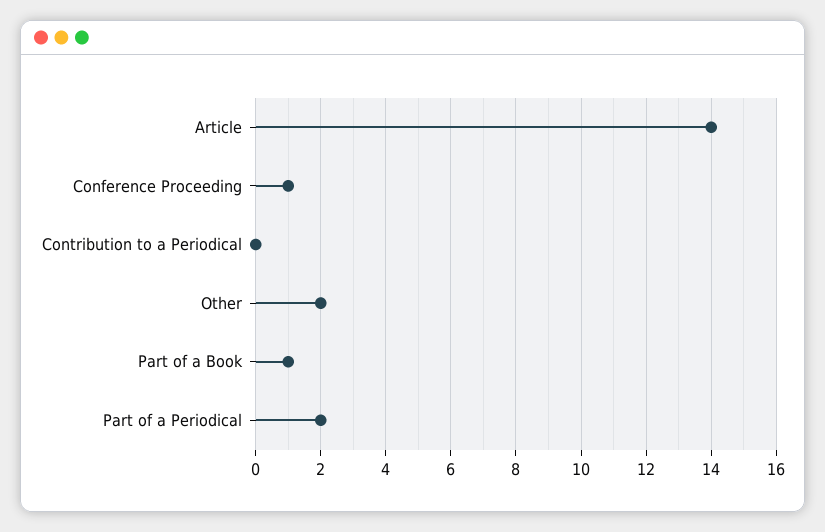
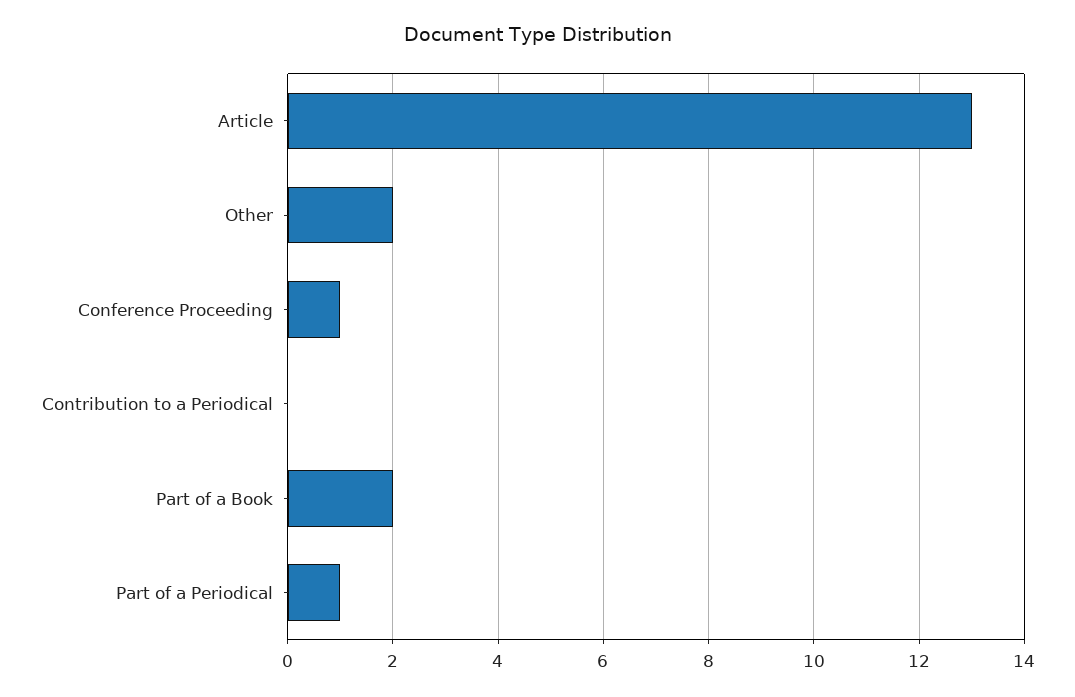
Article: 14 -> 13
Part of a Book: 1 -> 2
Part of a Periodical: 2 -> 1

